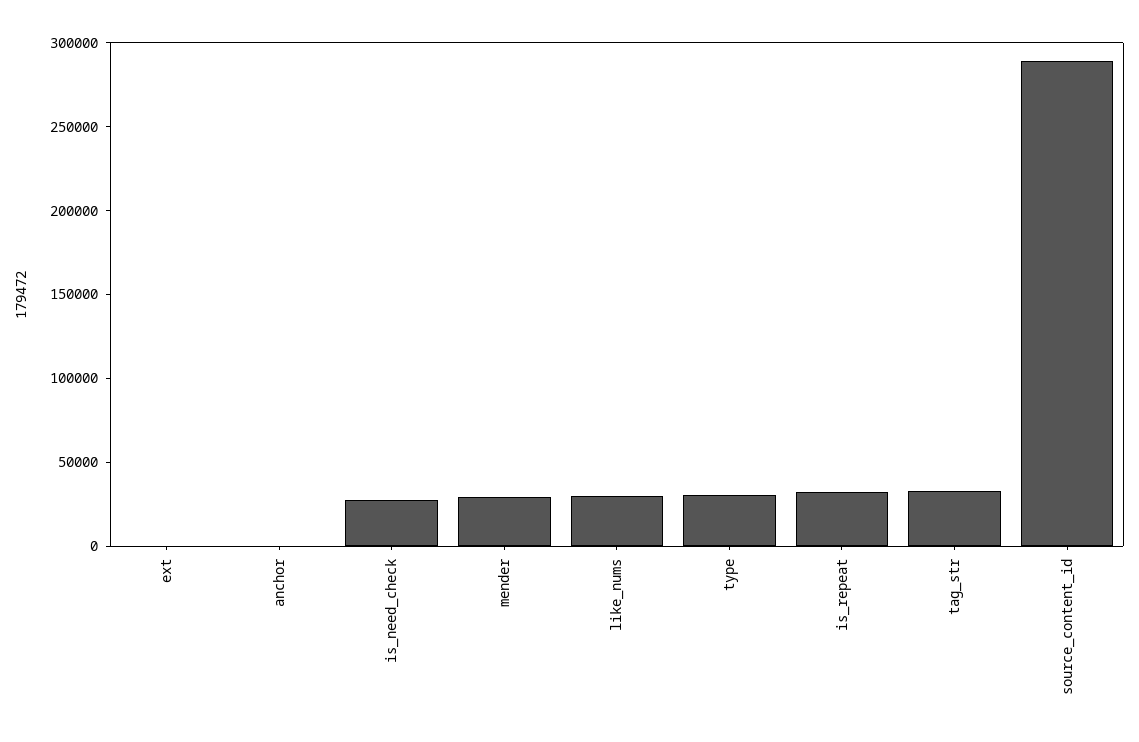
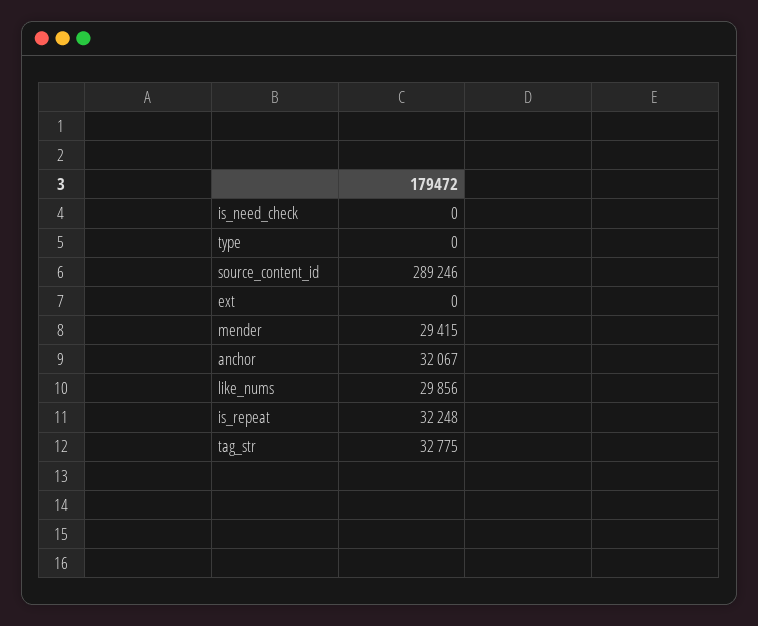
anchor: 0 -> 32067
is_need_check: 30000 -> 0
type: 30000 -> 0

